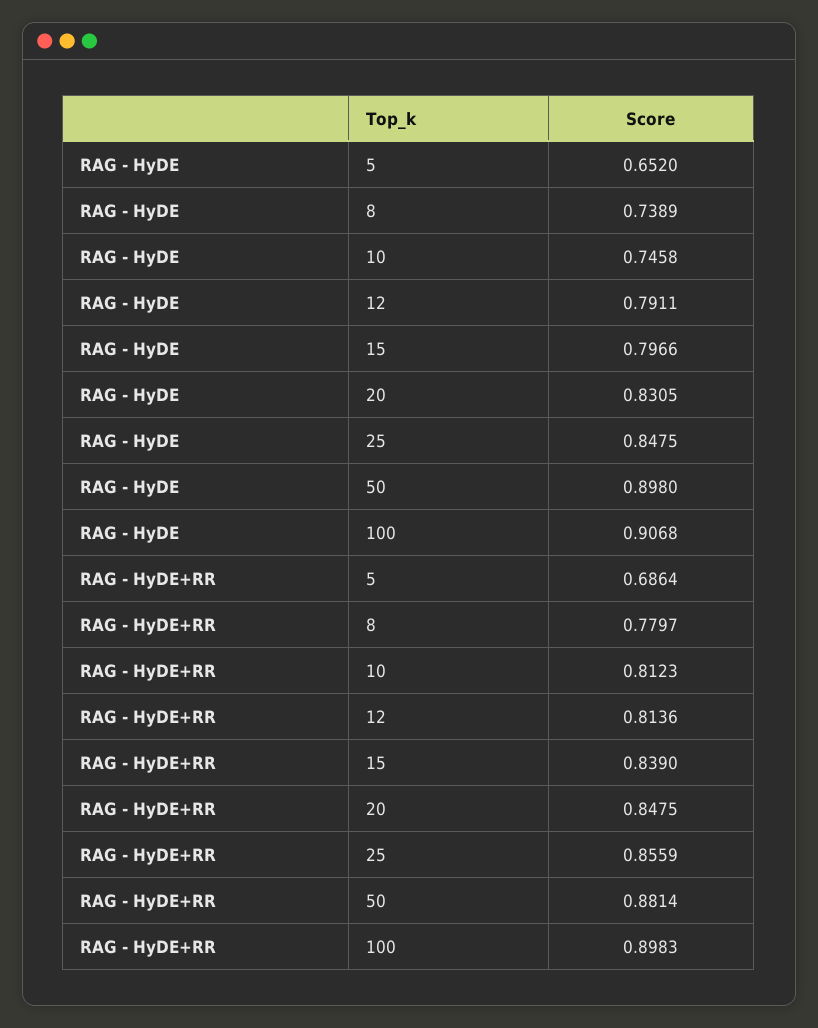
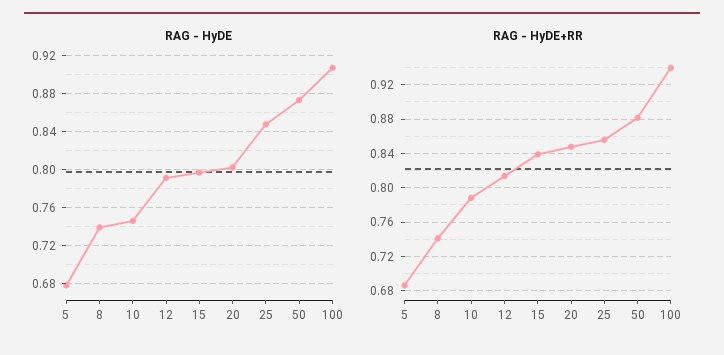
RAG - HyDE, 5: 0.652 -> 0.68
RAG - HyDE, 20: 0.8305 -> 0.8
RAG - HyDE, 50: 0.898 -> 0.87
RAG - HyDE+RR, 8: 0.7797 -> 0.74
RAG - HyDE+RR, 10: 0.8123 -> 0.79
RAG - HyDE+RR, 100: 0.8983 -> 0.94

